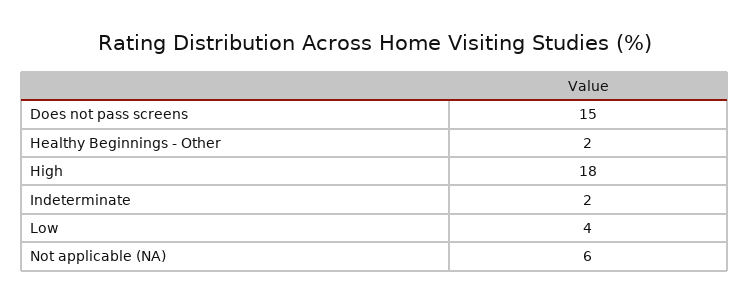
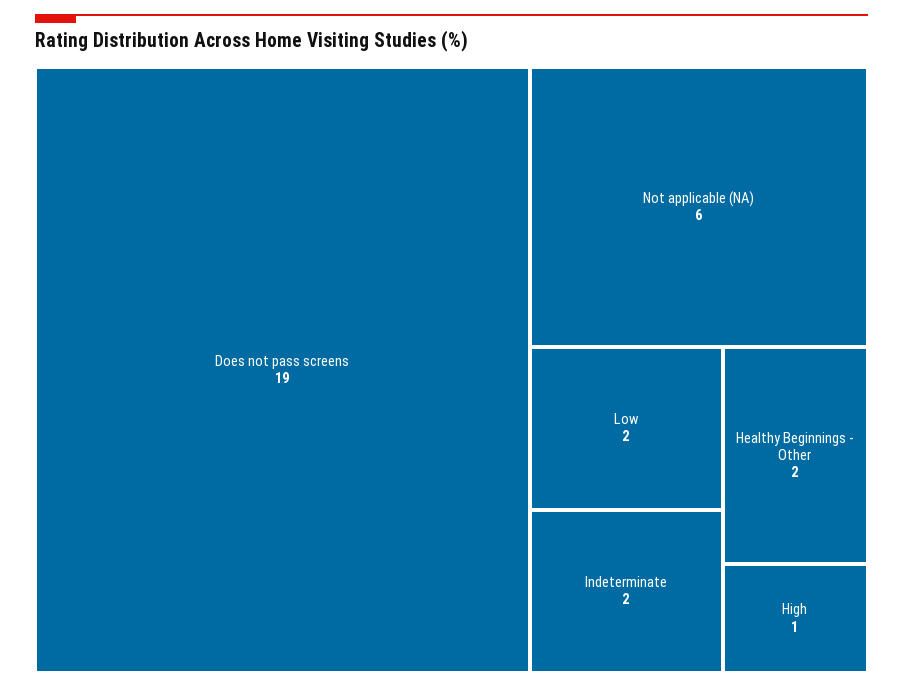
Does not pass screens: 15 -> 19
High: 18 -> 1
Low: 4 -> 2

